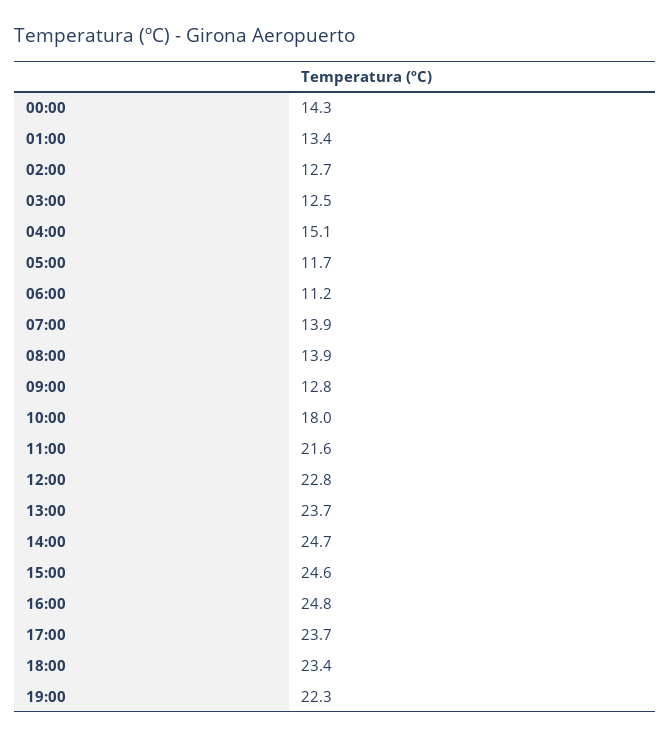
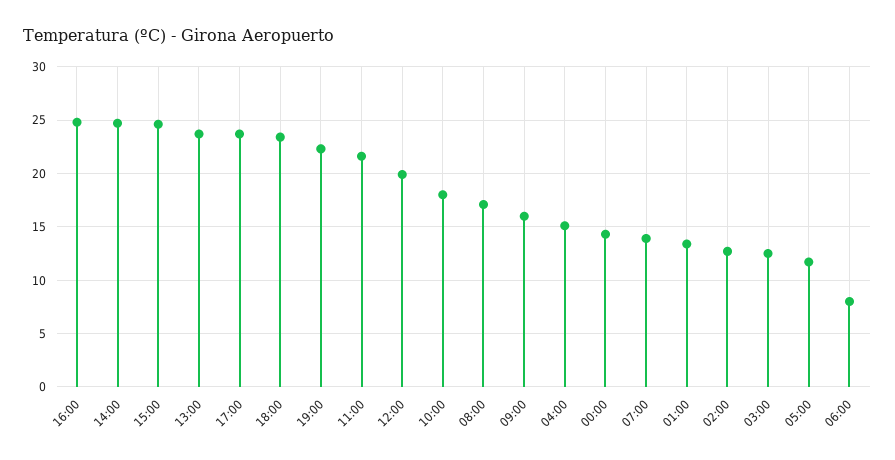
06:00: 11.2 -> 8
08:00: 13.9 -> 17
09:00: 12.8 -> 16
12:00: 22.8 -> 20

